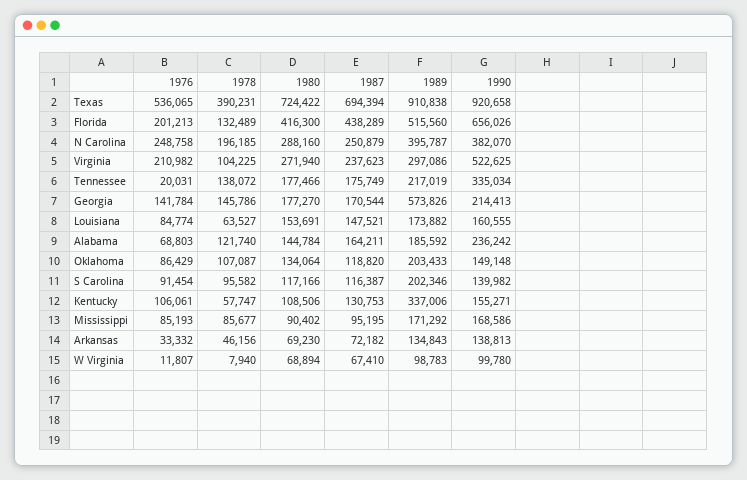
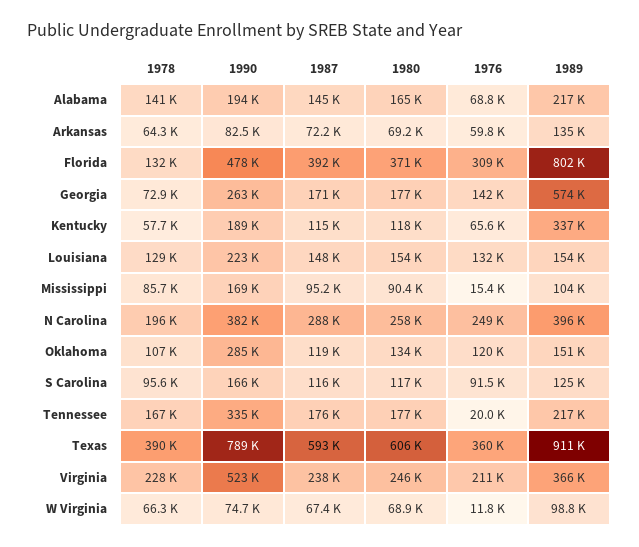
1976, Texas: 536065 -> 360000
1980, Texas: 724422 -> 606000
1987, Texas: 694394 -> 593000
1990, Texas: 920658 -> 789000
1976, Florida: 201213 -> 309000
1980, Florida: 416300 -> 371000
1987, Florida: 438289 -> 392000
1989, Florida: 515560 -> 802000
1990, Florida: 656026 -> 478000
1980, N Carolina: 288160 -> 258000
1987, N Carolina: 250879 -> 288000
1978, Virginia: 104225 -> 228000
1980, Virginia: 271940 -> 246000
1989, Virginia: 297086 -> 366000
1978, Tennessee: 138072 -> 167000
1978, Georgia: 145786 -> 72900
1990, Georgia: 214413 -> 263000
1976, Louisiana: 84774 -> 132000
1978, Louisiana: 63527 -> 129000
1989, Louisiana: 173882 -> 154000
1990, Louisiana: 160555 -> 223000
1978, Alabama: 121740 -> 141000
1980, Alabama: 144784 -> 165000
1987, Alabama: 164211 -> 145000
1989, Alabama: 185592 -> 217000
1990, Alabama: 236242 -> 194000
1976, Oklahoma: 86429 -> 120000
1989, Oklahoma: 203433 -> 151000
1990, Oklahoma: 149148 -> 285000
1989, S Carolina: 202346 -> 125000
1990, S Carolina: 139982 -> 166000
1976, Kentucky: 106061 -> 65600
1980, Kentucky: 108506 -> 118000
1987, Kentucky: 130753 -> 115000
1990, Kentucky: 155271 -> 189000
1976, Mississippi: 85193 -> 15400
1989, Mississippi: 171292 -> 104000
1976, Arkansas: 33332 -> 59800
1978, Arkansas: 46156 -> 64300
1990, Arkansas: 138813 -> 82500
1978, W Virginia: 7940 -> 66300
1990, W Virginia: 99780 -> 74700

